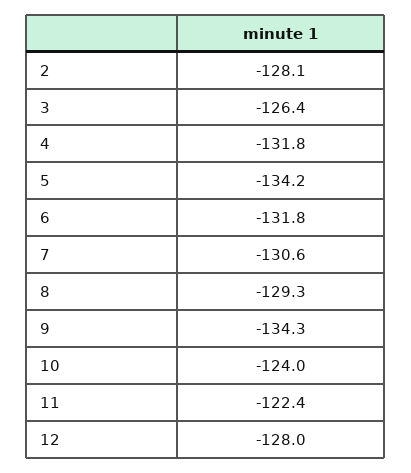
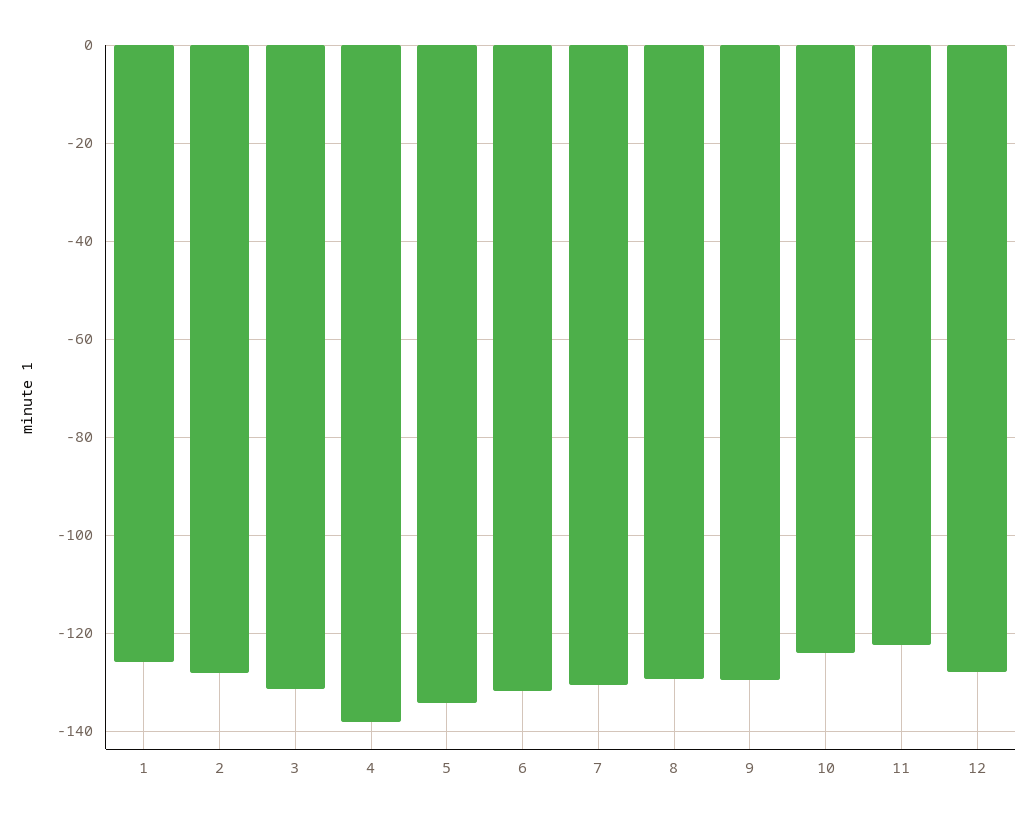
3: -126.4 -> -132
4: -131.8 -> -138
9: -134.3 -> -130
1: none -> -126

